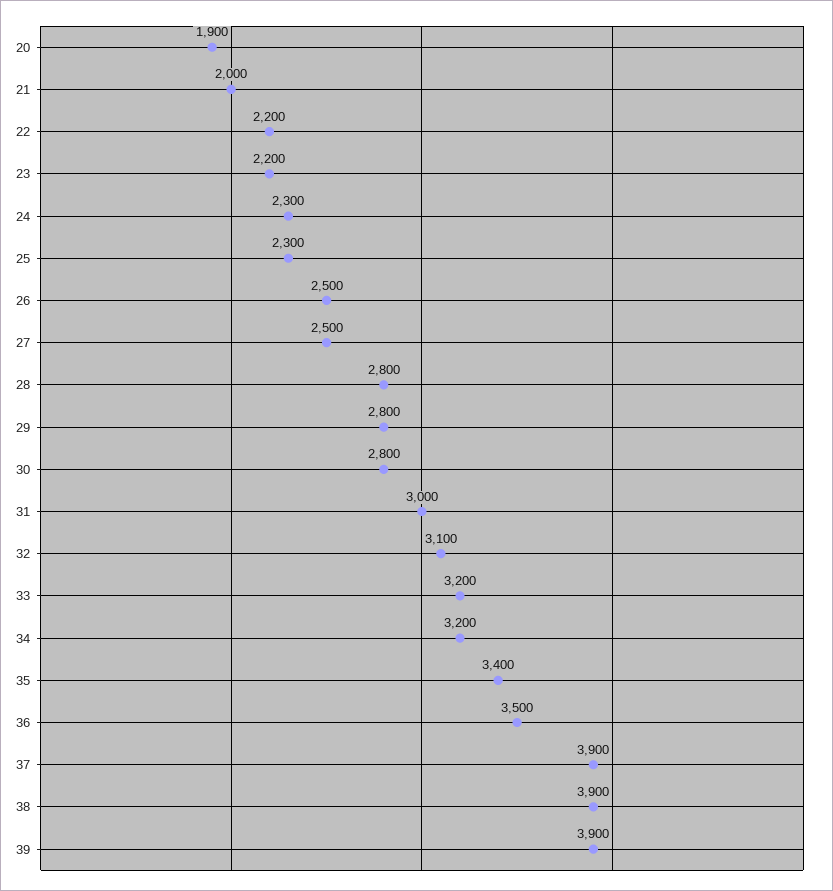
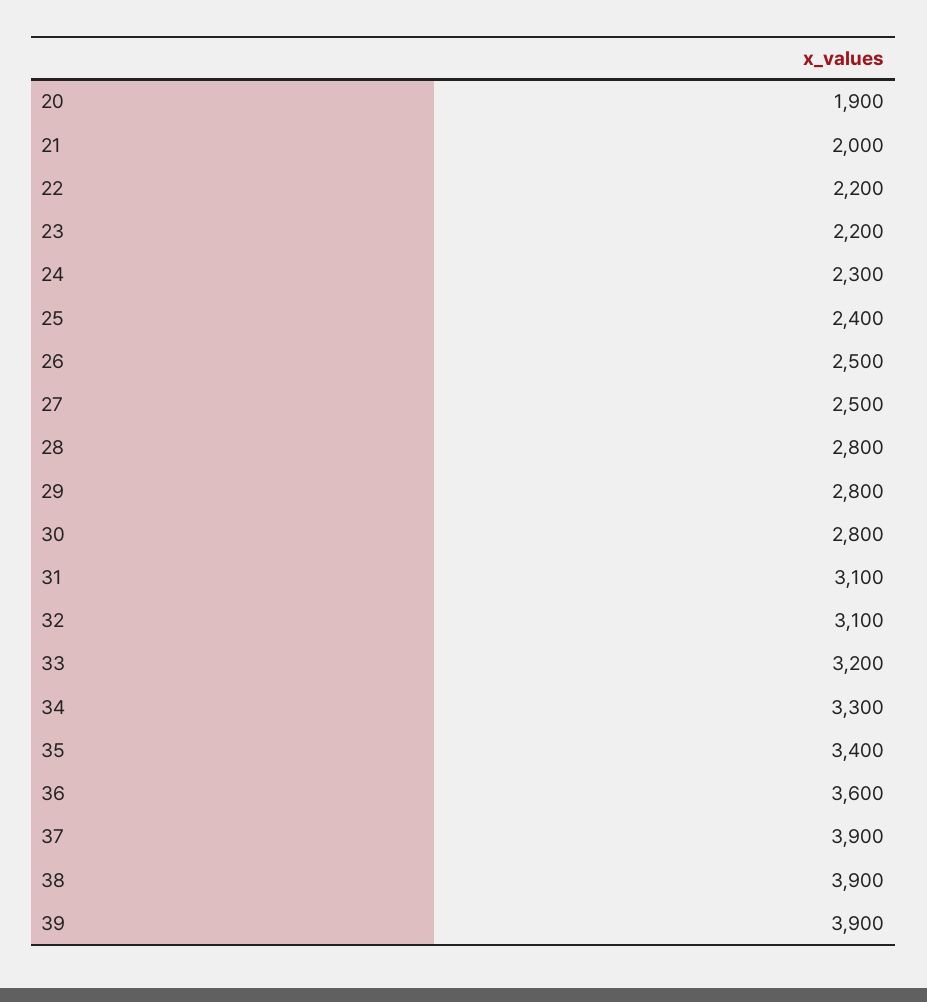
25: 2300 -> 2400
31: 3000 -> 3100
34: 3200 -> 3300
36: 3500 -> 3600

